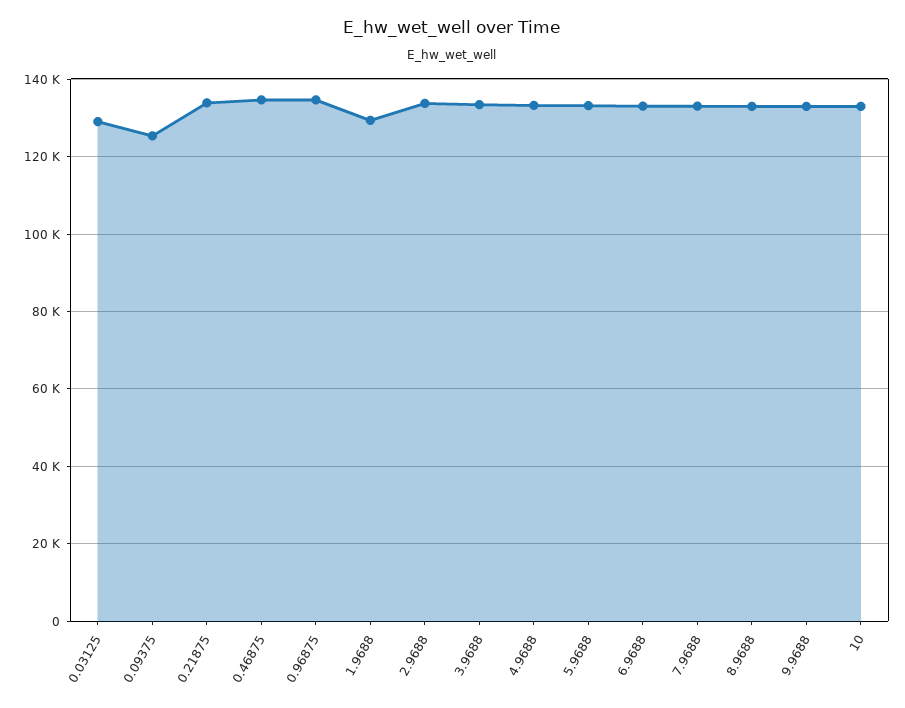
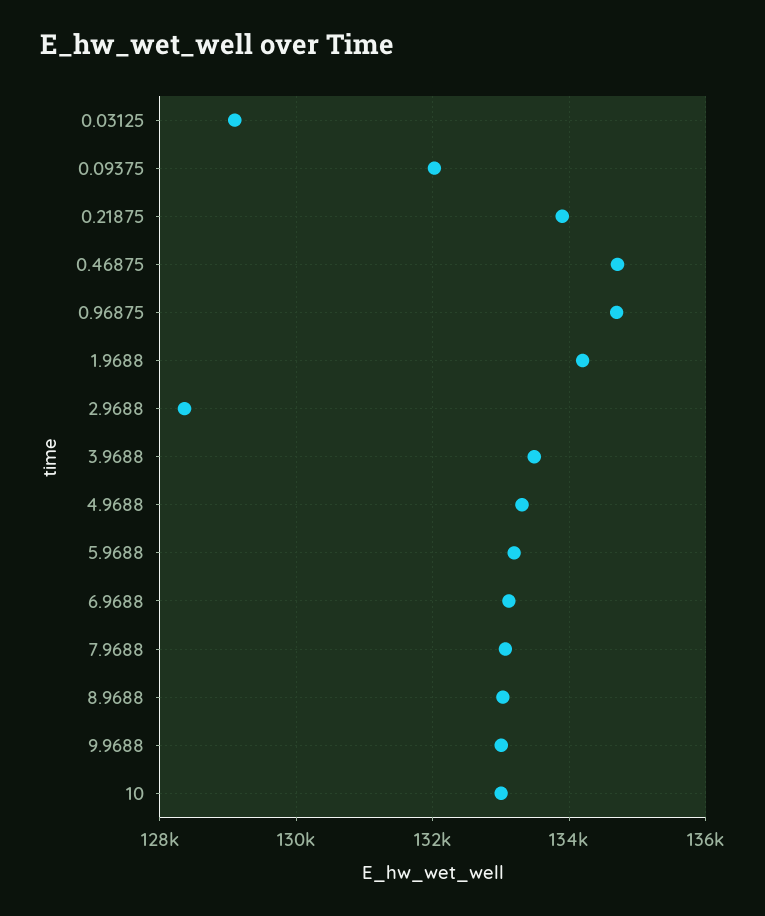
0.09375: 126000 -> 132000
1.9688: 130000 -> 134200
2.9688: 134000 -> 128400

